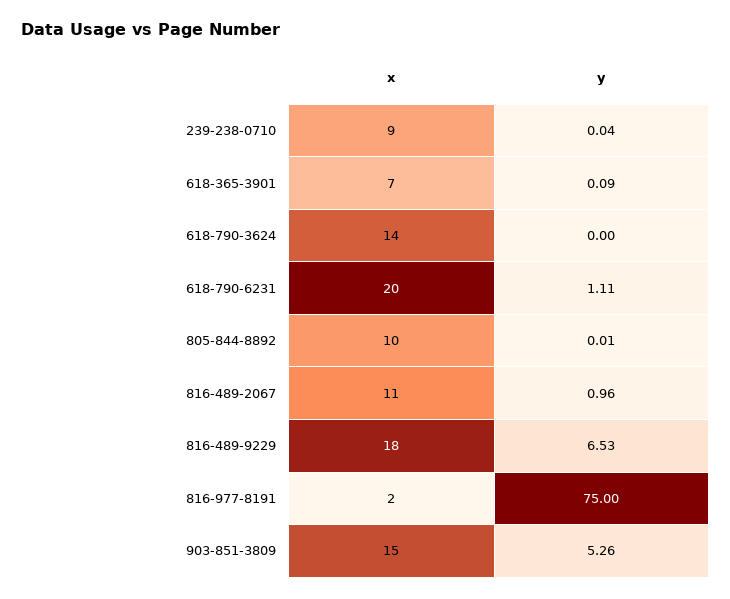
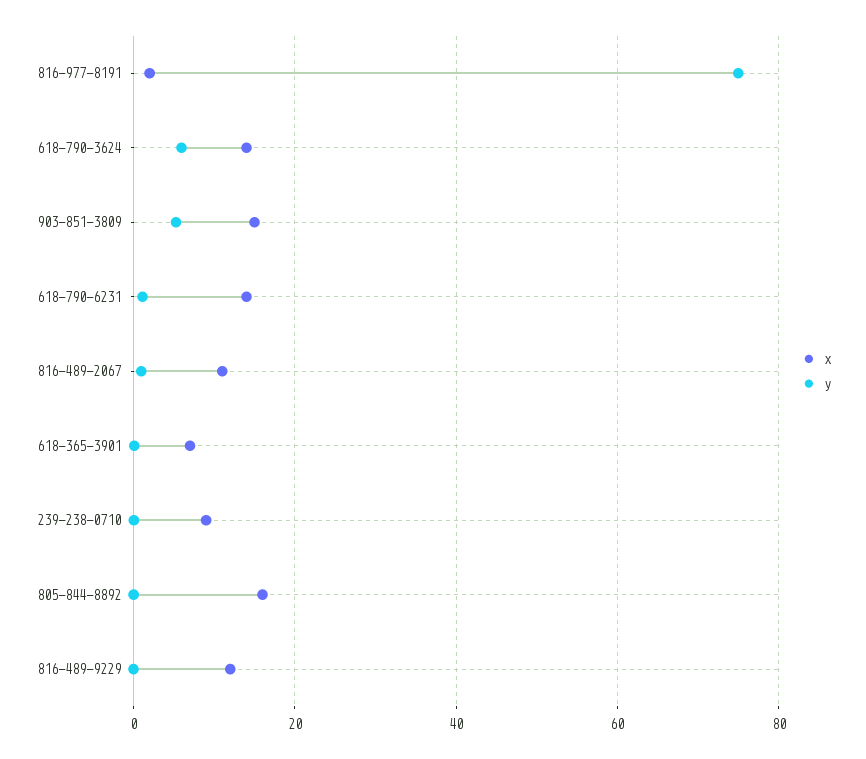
y, 618-790-3624: 0 -> 6
x, 618-790-6231: 20 -> 14
x, 805-844-8892: 10 -> 16
x, 816-489-9229: 18 -> 12
y, 816-489-9229: 6.53 -> 0

